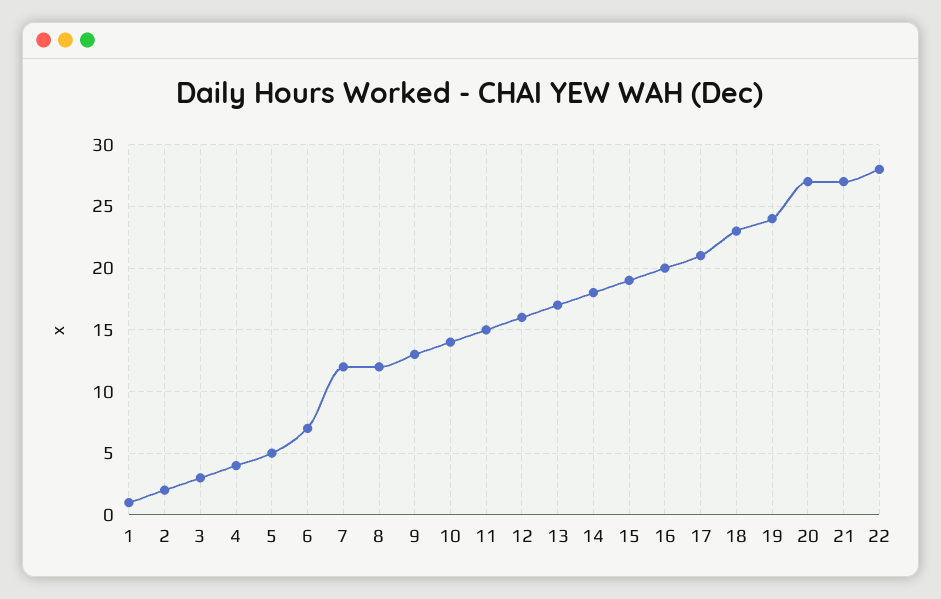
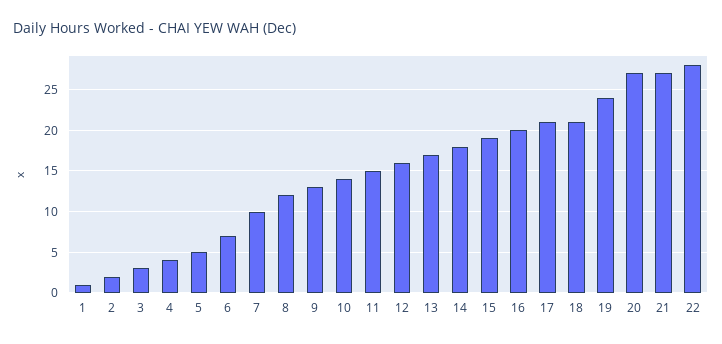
7: 12 -> 10
18: 23 -> 21

